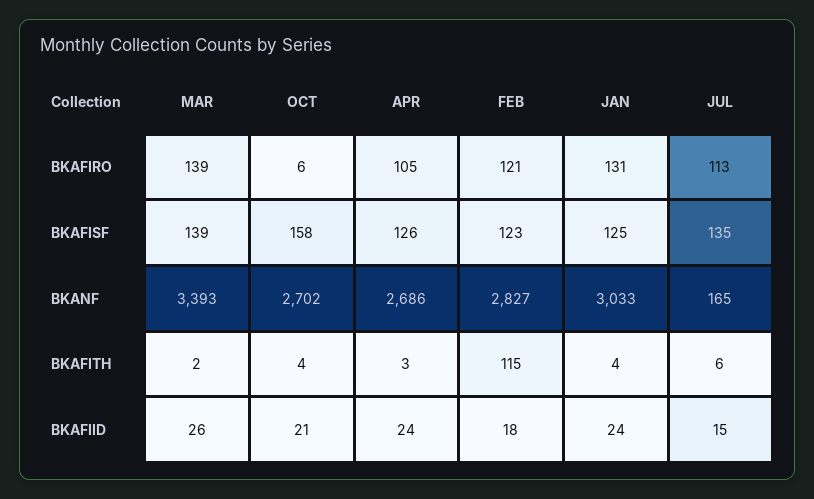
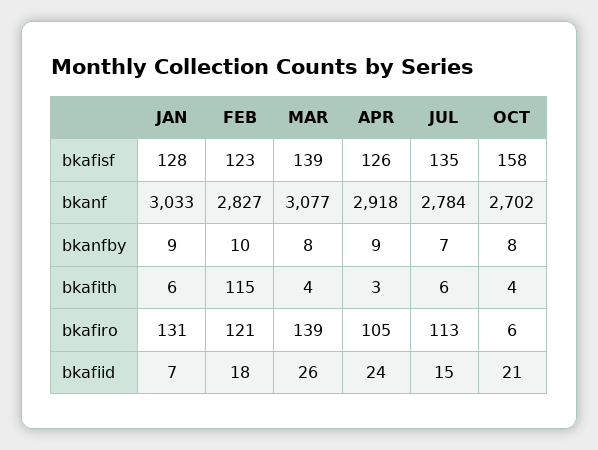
JAN, BKAFISF: 125 -> 128
MAR, BKANF: 3393 -> 3077
APR, BKANF: 2686 -> 2918
JUL, BKANF: 165 -> 2784
MAR, BKAFITH: 2 -> 4
JAN, BKAFITH: 4 -> 6
JAN, BKAFIID: 24 -> 7
JAN, bkanfby: none -> 9
FEB, bkanfby: none -> 10
MAR, bkanfby: none -> 8
APR, bkanfby: none -> 9
JUL, bkanfby: none -> 7
OCT, bkanfby: none -> 8

